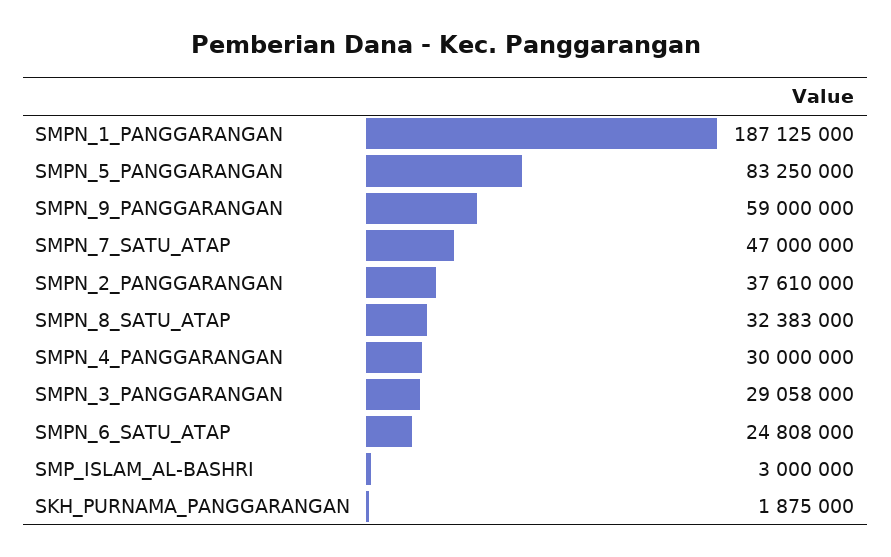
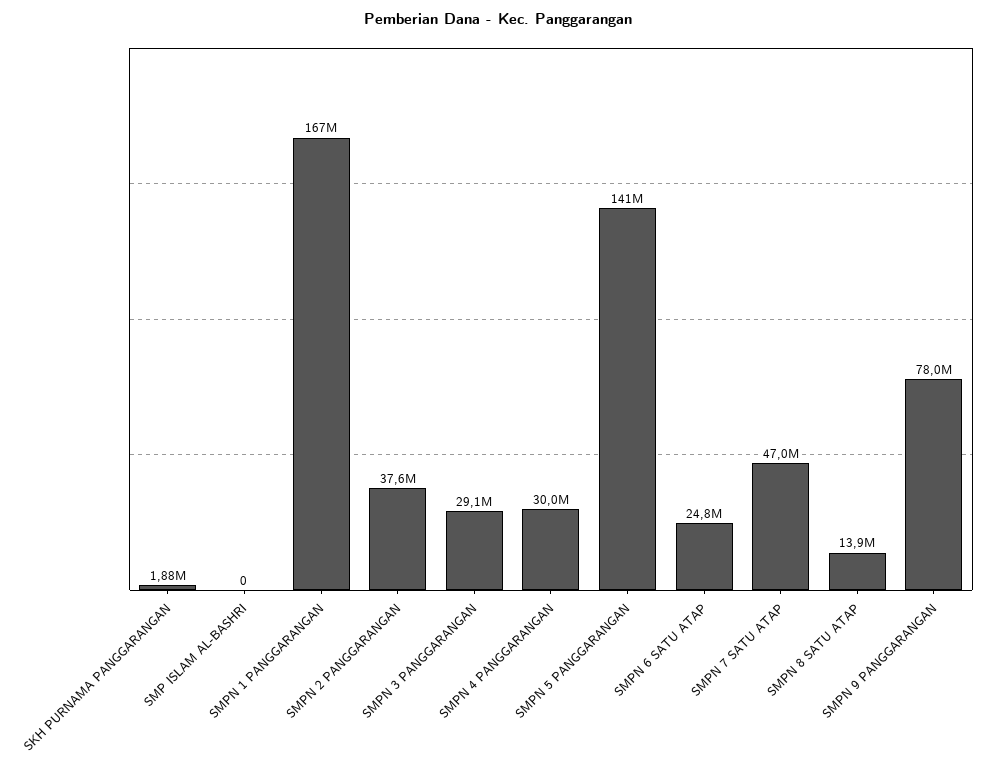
SMPN_1_PANGGARANGAN: 187125000 -> 167000000
SMPN_5_PANGGARANGAN: 83250000 -> 141000000
SMPN_9_PANGGARANGAN: 59000000 -> 78000000
SMPN_8_SATU_ATAP: 32383000 -> 13900000
SMP_ISLAM_AL-BASHRI: 3000000 -> 0

